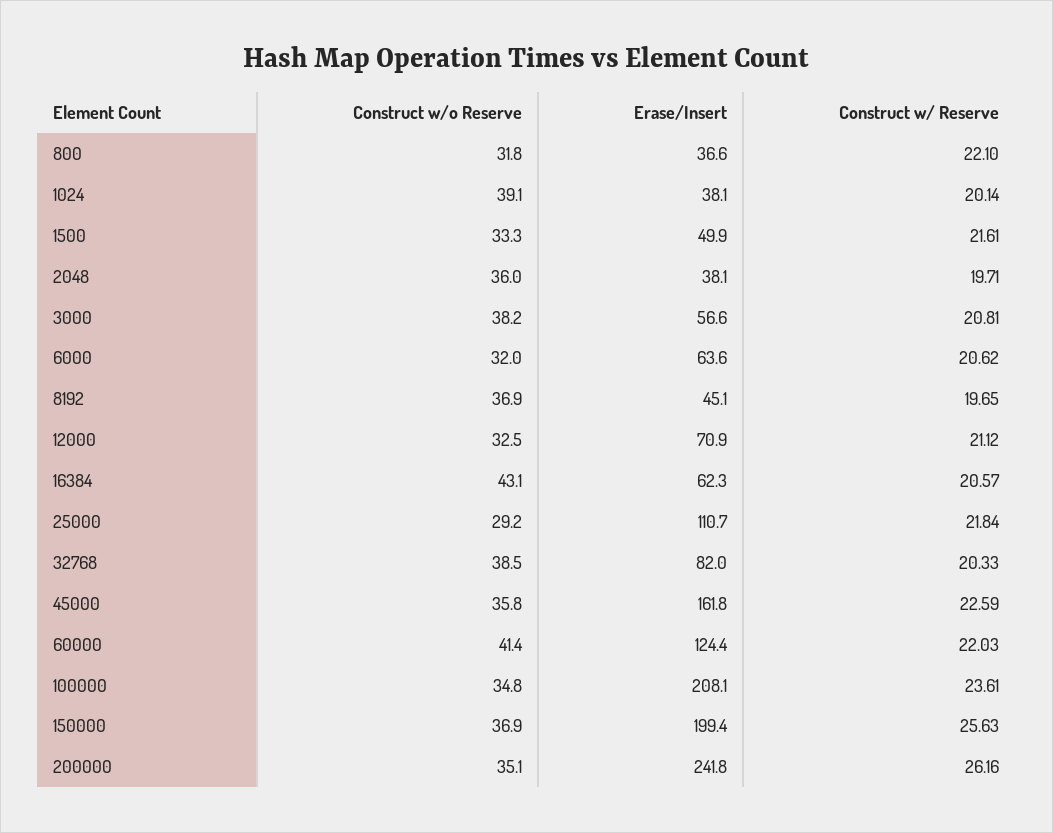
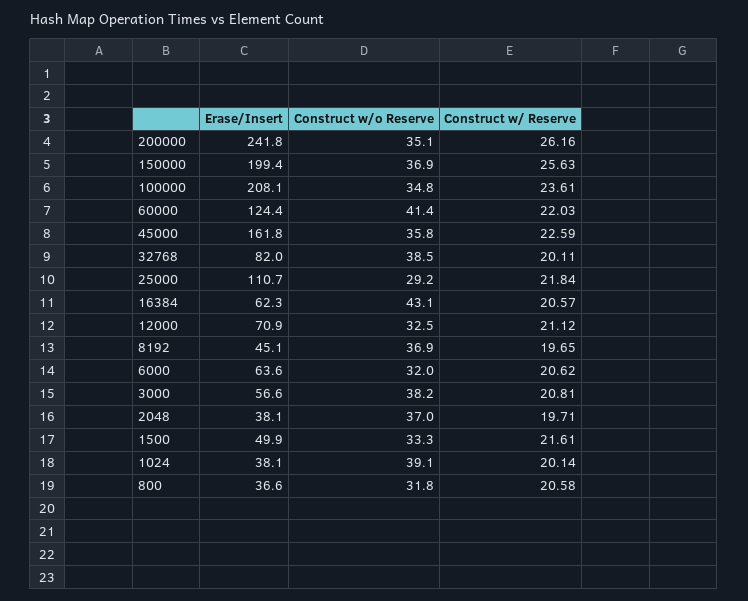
Construct w/ Reserve, 800: 22.1 -> 20.58
Construct w/o Reserve, 2048: 36 -> 37
Construct w/ Reserve, 32768: 20.33 -> 20.11

